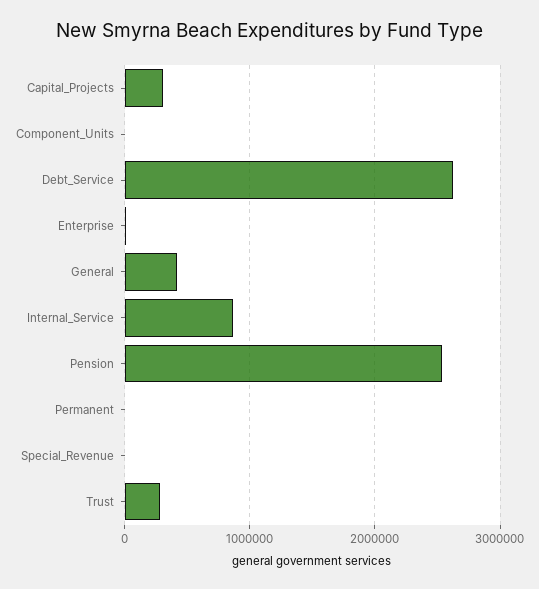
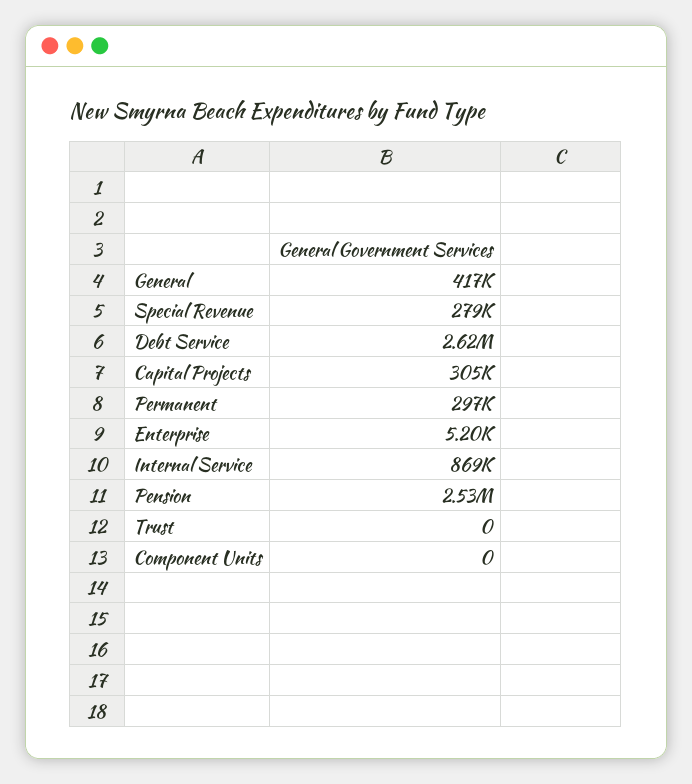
Permanent: 0 -> 297000
Special_Revenue: 0 -> 279000
Trust: 300000 -> 0

